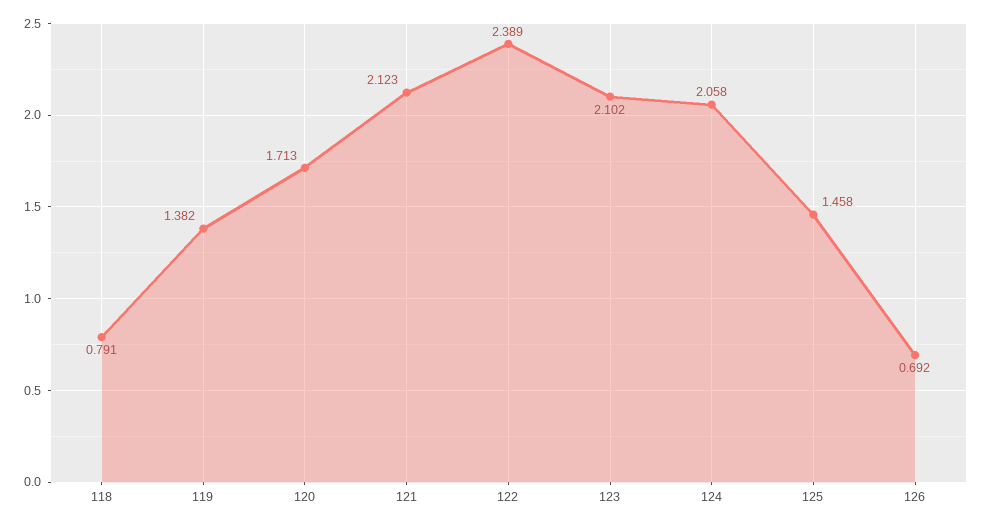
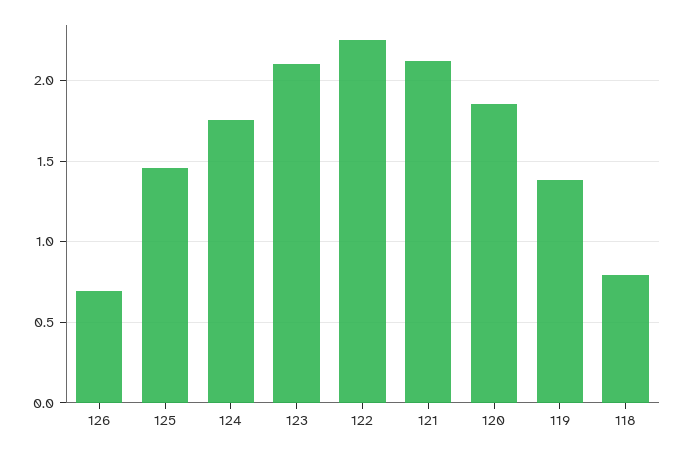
120: 1.713 -> 1.85
122: 2.389 -> 2.25
124: 2.058 -> 1.75

